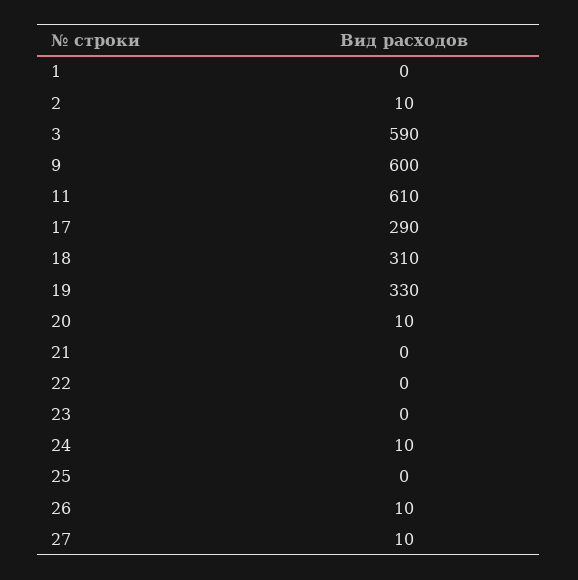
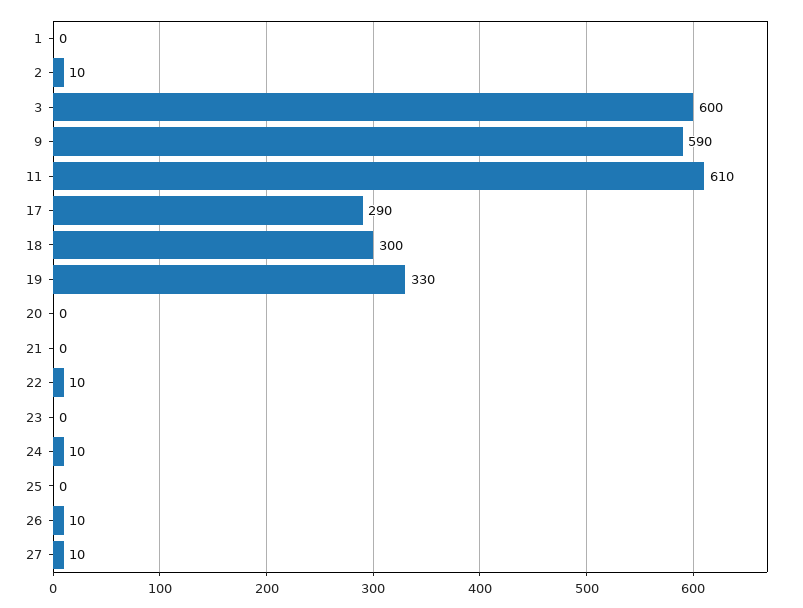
3: 590 -> 600
9: 600 -> 590
18: 310 -> 300
20: 10 -> 0
22: 0 -> 10

